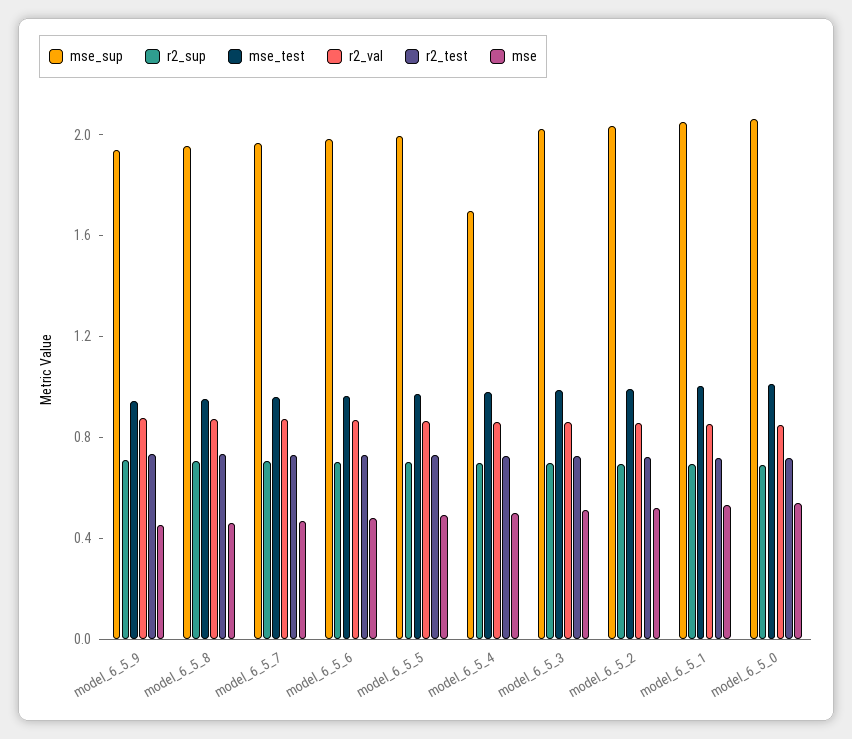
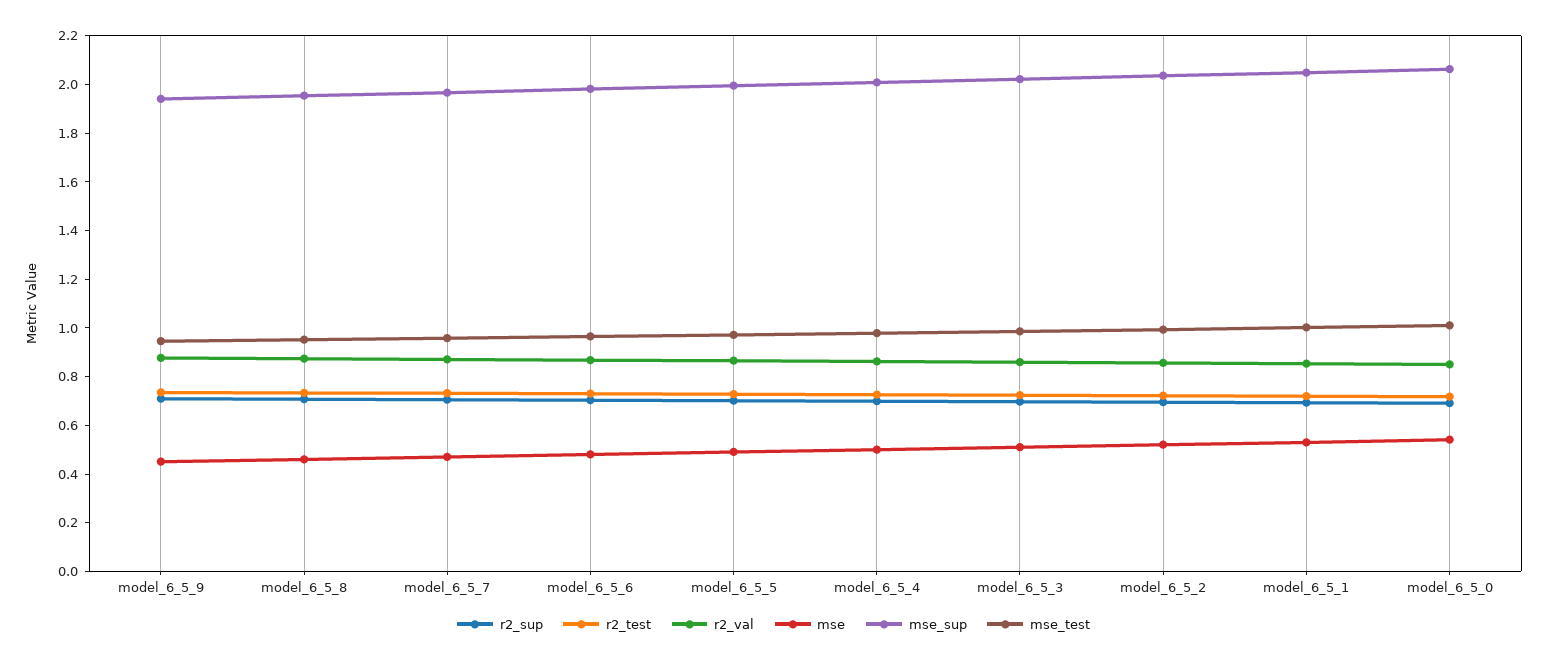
mse_sup, model_6_5_4: 1.7 -> 2

